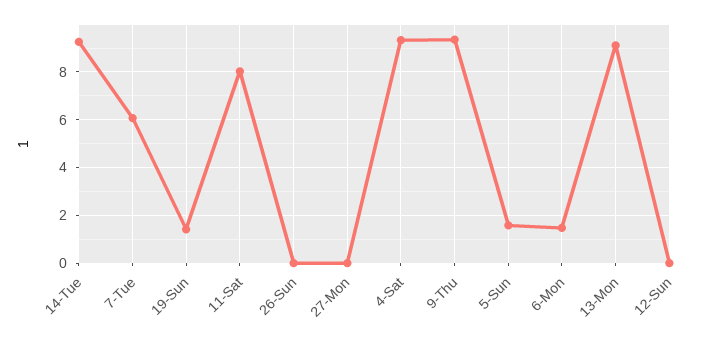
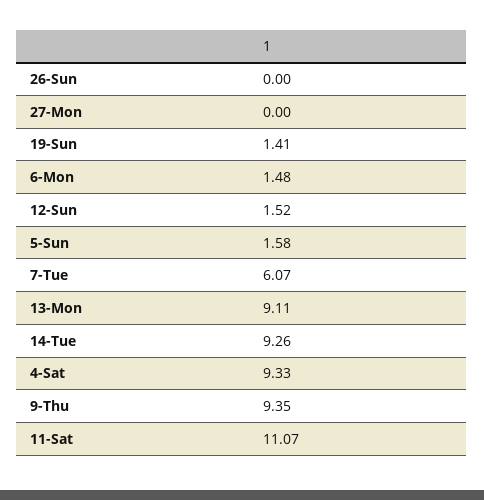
11-Sat: 8 -> 11.07
12-Sun: 0 -> 1.52

